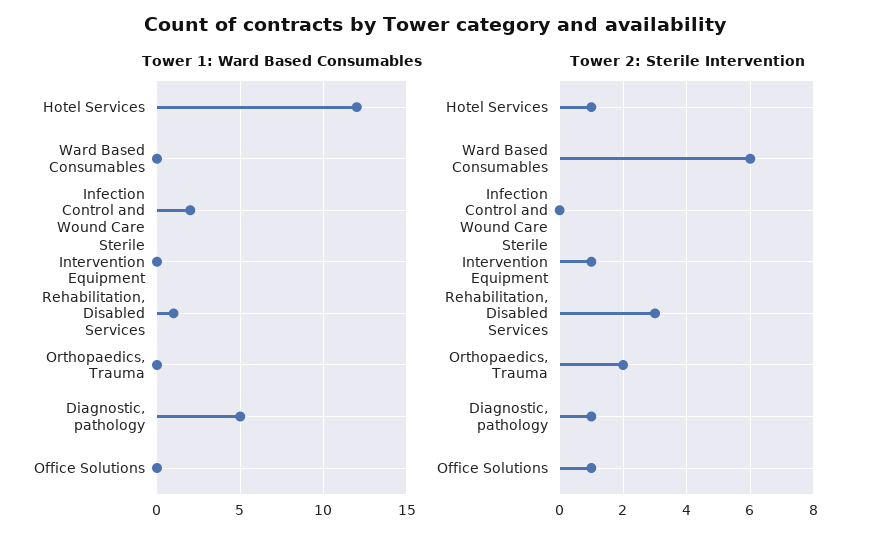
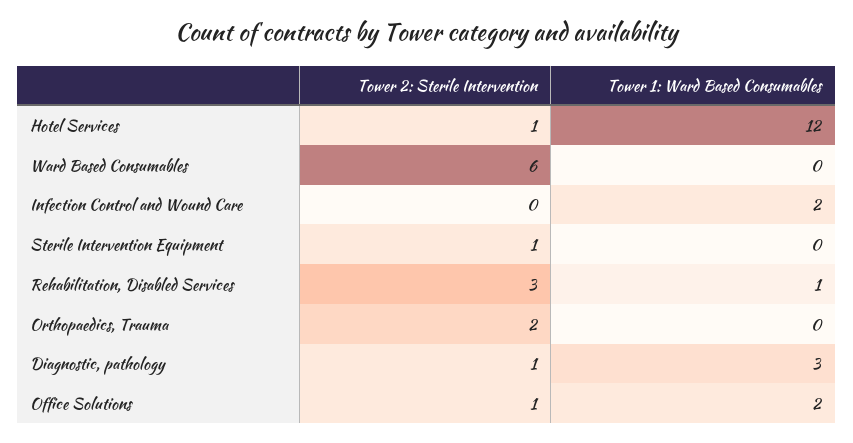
Tower 1: Ward Based Consumables, Diagnostic, pathology: 5 -> 3
Tower 1: Ward Based Consumables, Office Solutions: 0 -> 2

